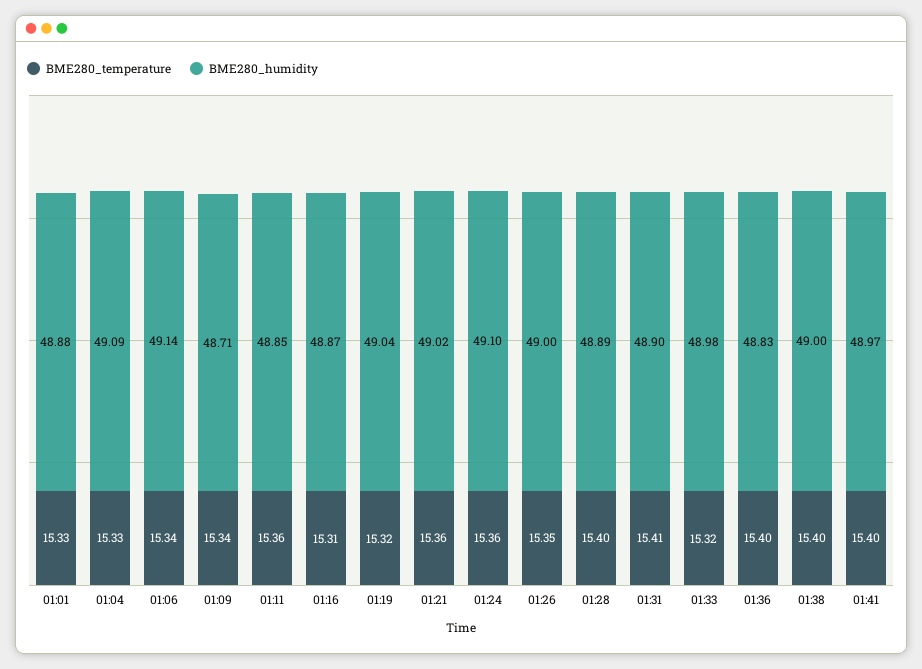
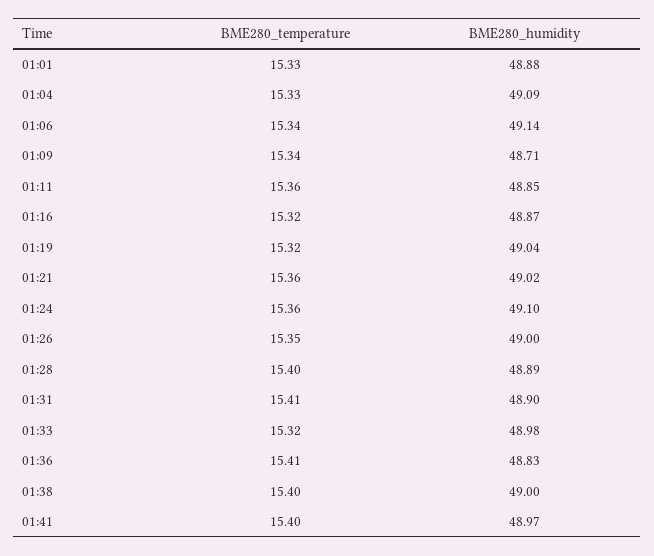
BME280_temperature, 01:16: 15.31 -> 15.32
BME280_temperature, 01:36: 15.4 -> 15.41

